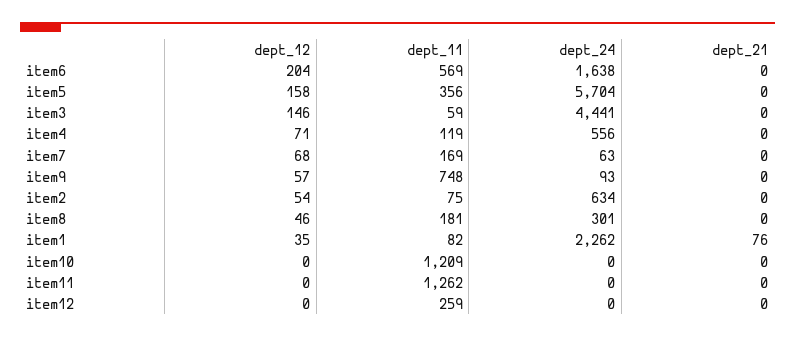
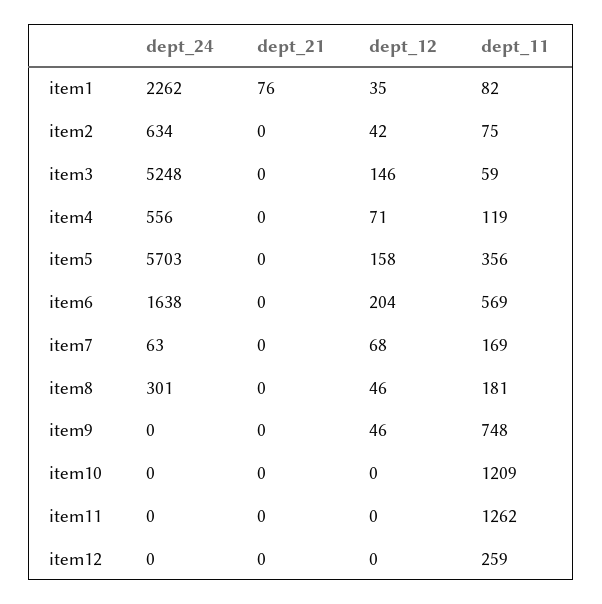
dept_24, item5: 5704 -> 5703
dept_24, item3: 4441 -> 5248
dept_12, item9: 57 -> 46
dept_24, item9: 93 -> 0
dept_12, item2: 54 -> 42

